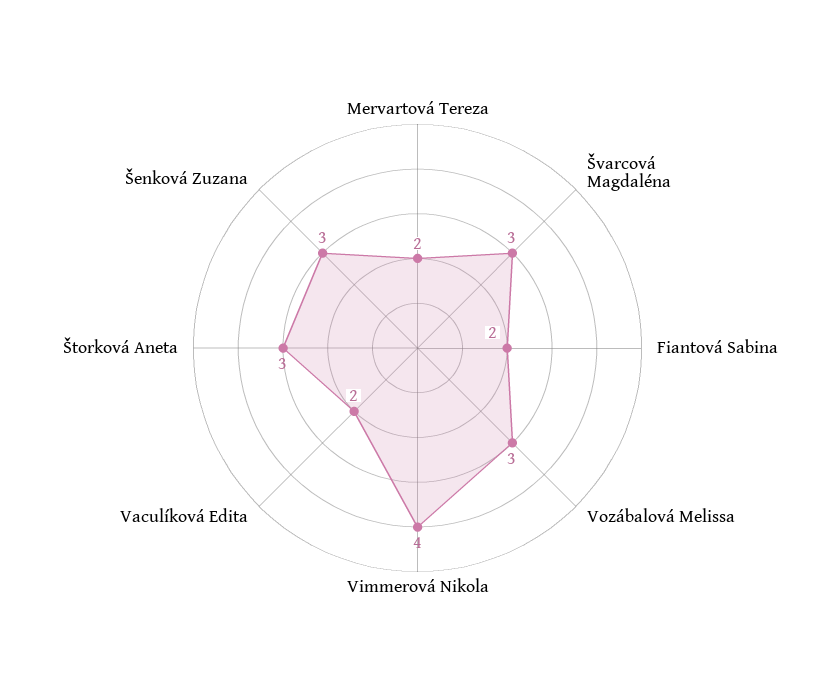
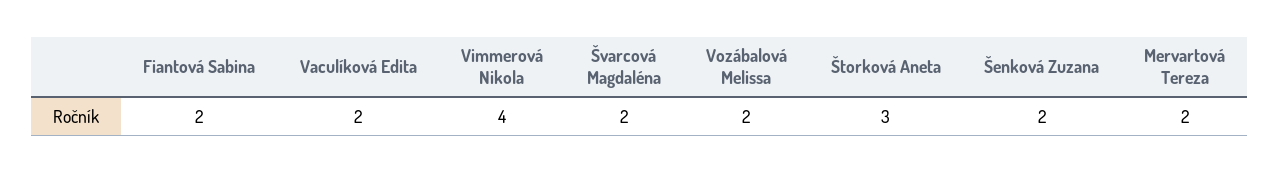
Švarcová Magdaléna: 3 -> 2
Vozábalová Melissa: 3 -> 2
Šenková Zuzana: 3 -> 2

